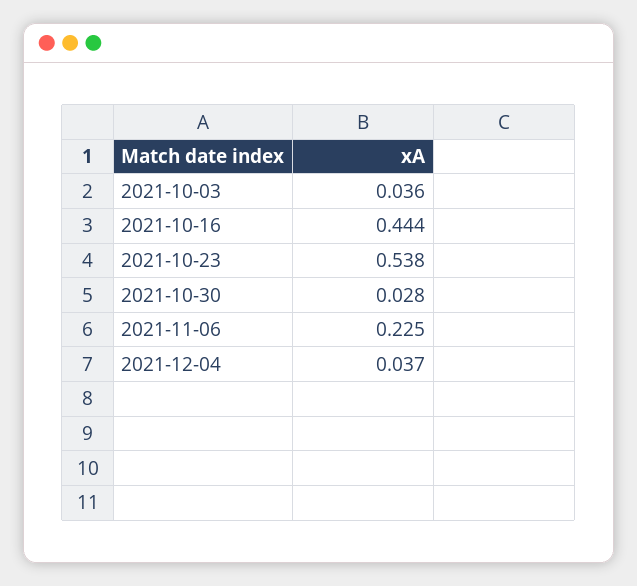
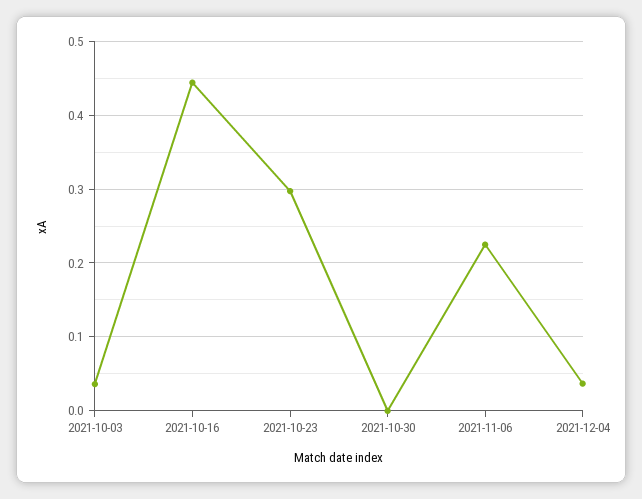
2021-10-23: 0.538 -> 0.3
2021-10-30: 0.028 -> 0

